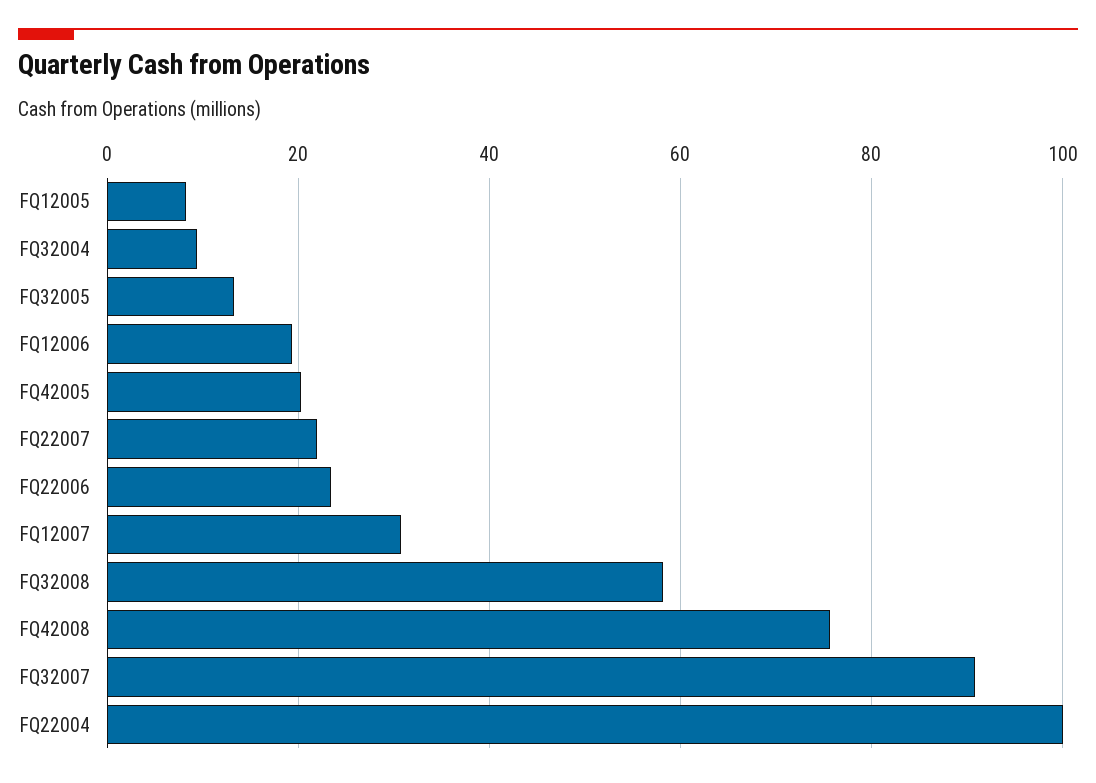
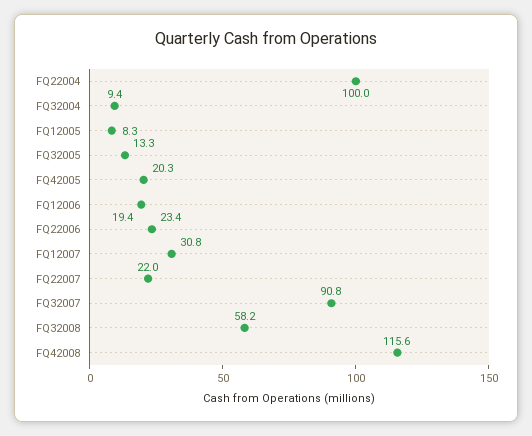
FQ42008: 76 -> 115.6

